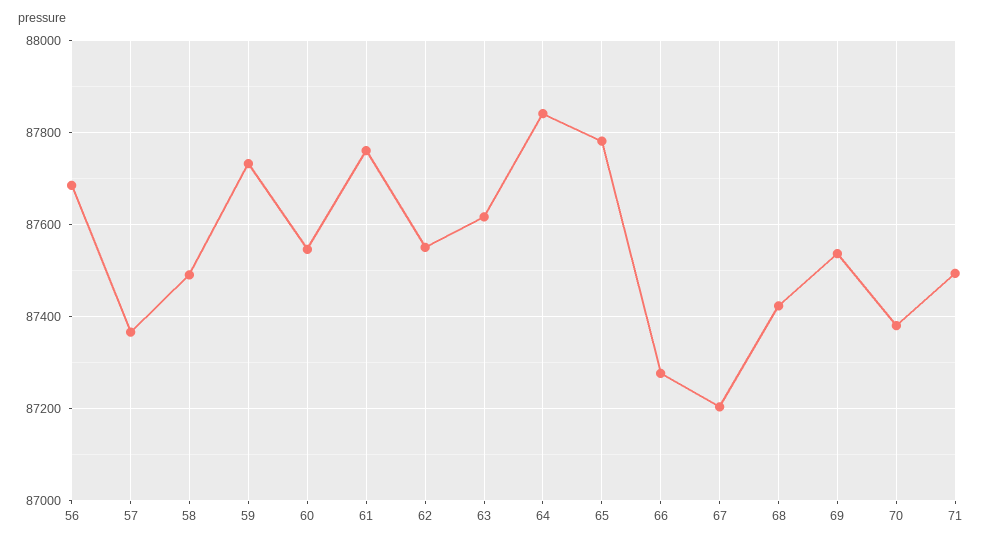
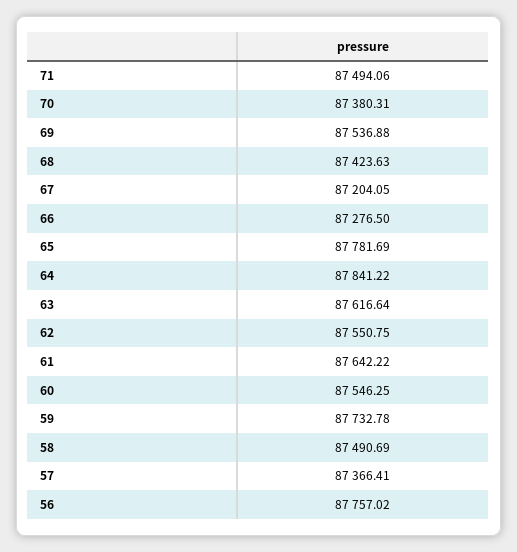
56: 87680 -> 87757.02
61: 87760 -> 87642.22

